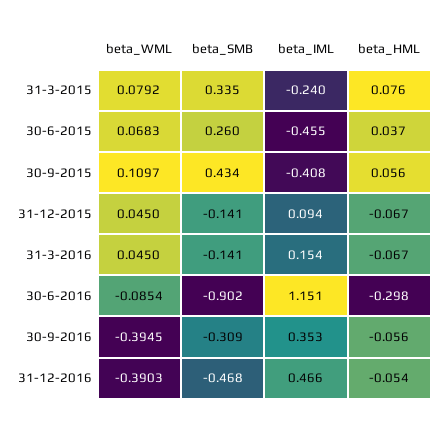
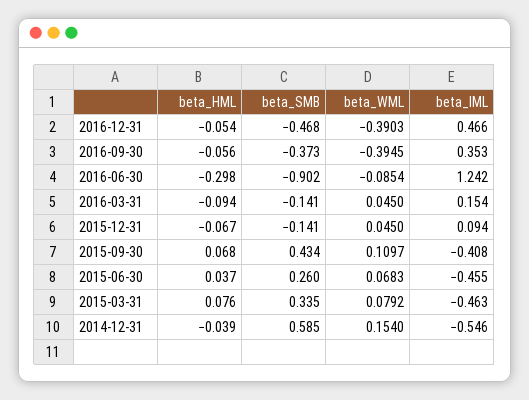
beta_IML, 31-3-2015: -0.24 -> -0.463
beta_HML, 30-9-2015: 0.056 -> 0.068
beta_HML, 31-3-2016: -0.067 -> -0.094
beta_IML, 30-6-2016: 1.151 -> 1.242
beta_SMB, 30-9-2016: -0.309 -> -0.373
beta_HML, 2014-12-31: none -> -0.039
beta_SMB, 2014-12-31: none -> 0.585
beta_WML, 2014-12-31: none -> 0.154
beta_IML, 2014-12-31: none -> -0.546

